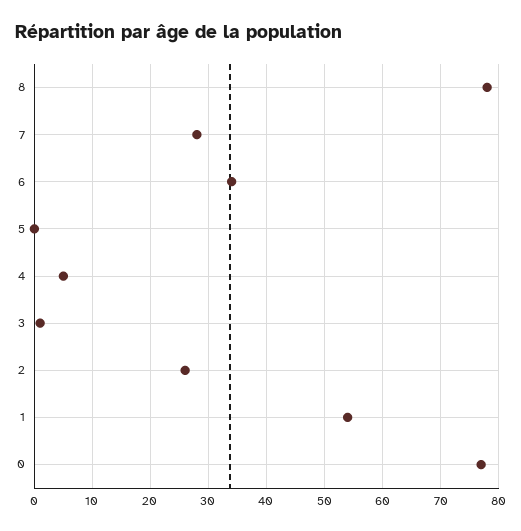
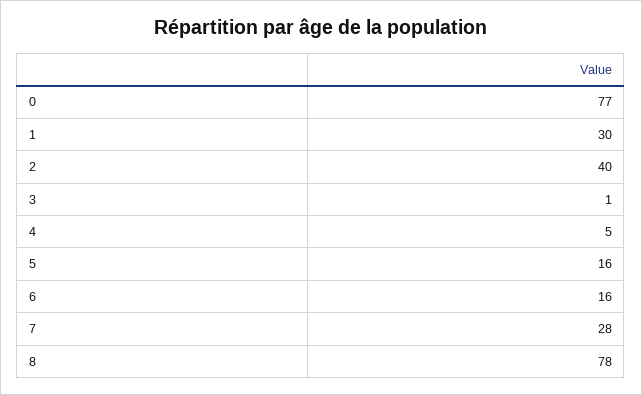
6: 35 -> 16
5: 0 -> 16
2: 25 -> 40
1: 55 -> 30

